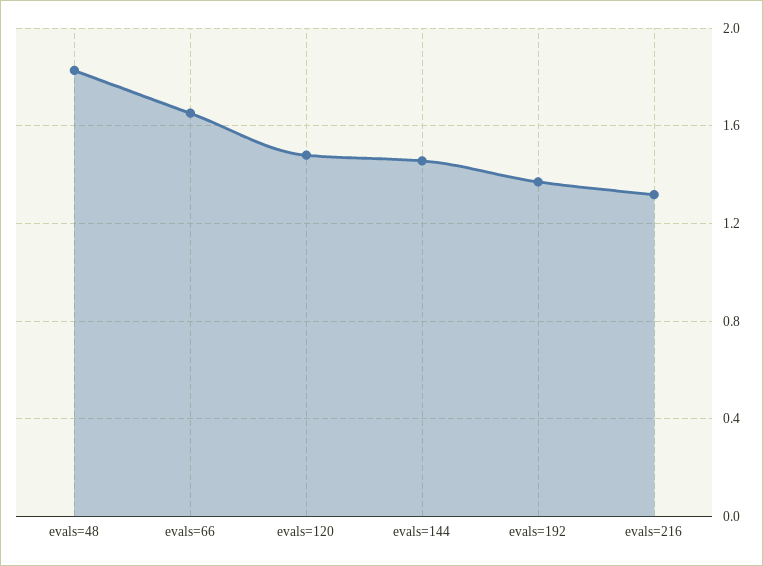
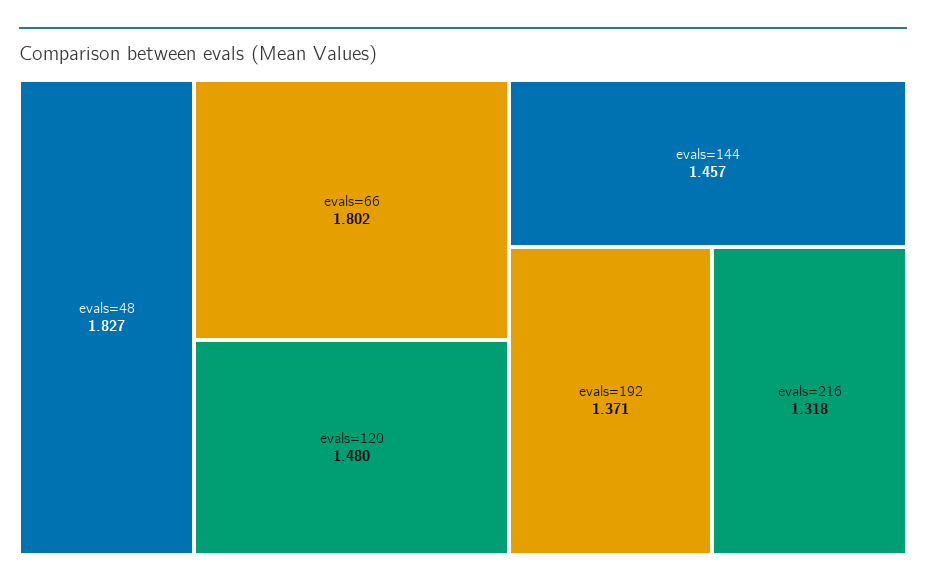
evals=66: 1.65 -> 1.802

